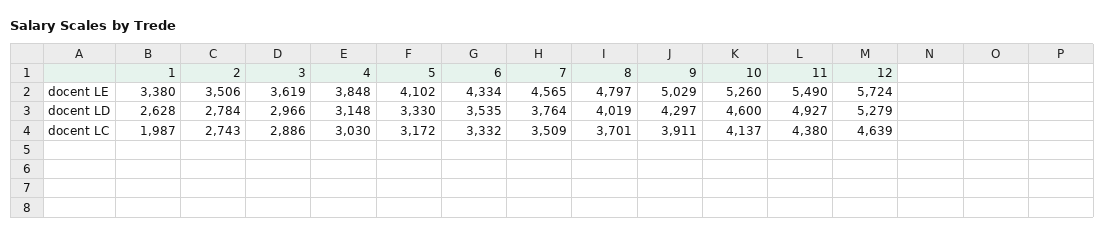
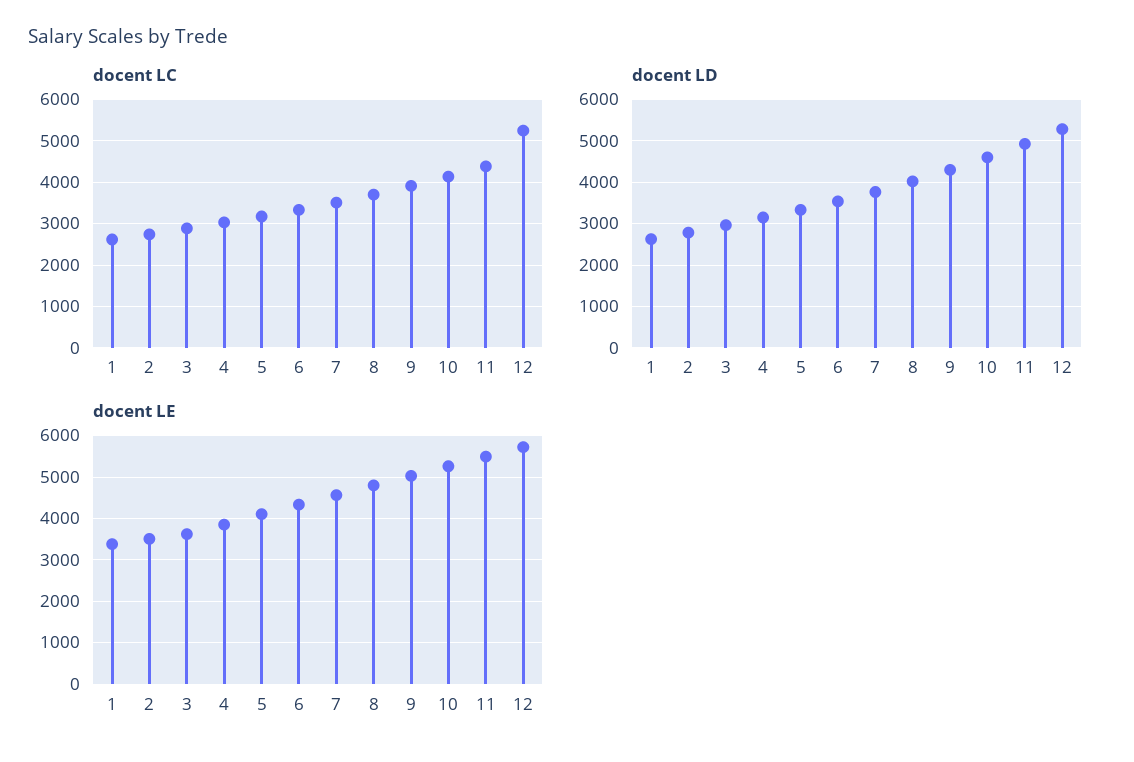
docent LC, 1: 1987 -> 2600
docent LC, 12: 4639 -> 5200

